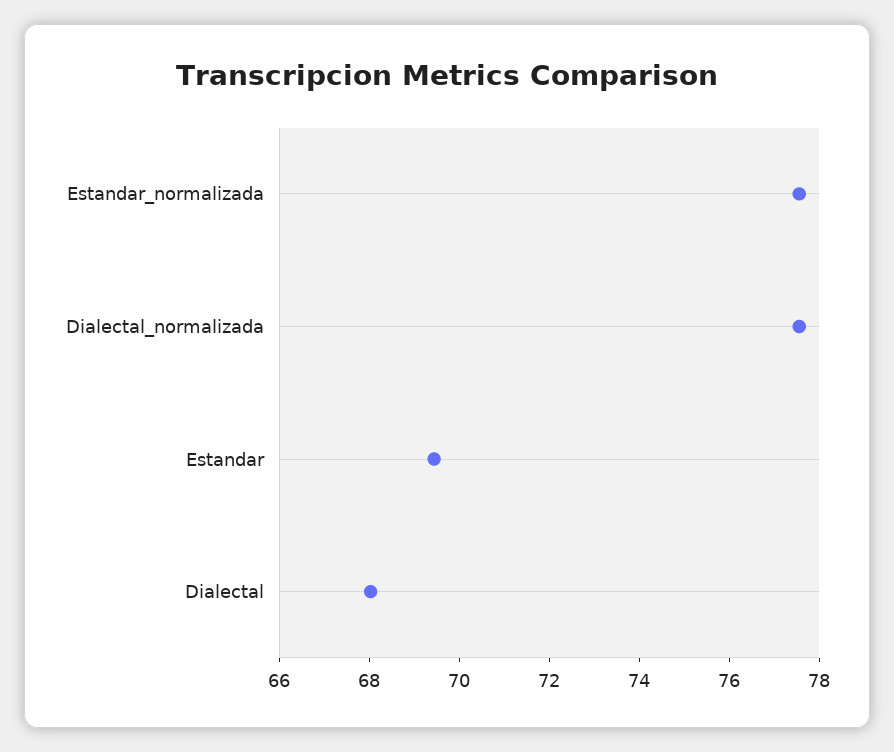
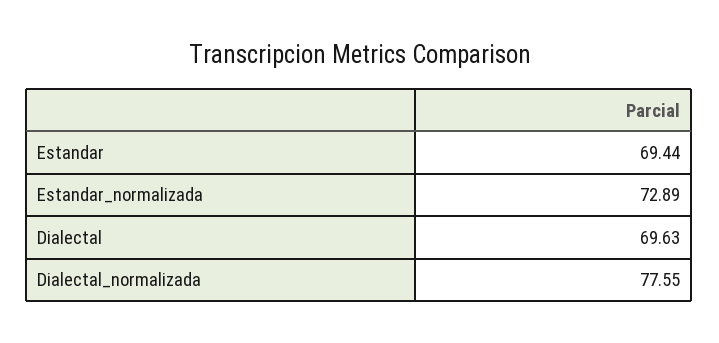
Estandar_normalizada: 77.5 -> 72.89
Dialectal: 68 -> 69.63

